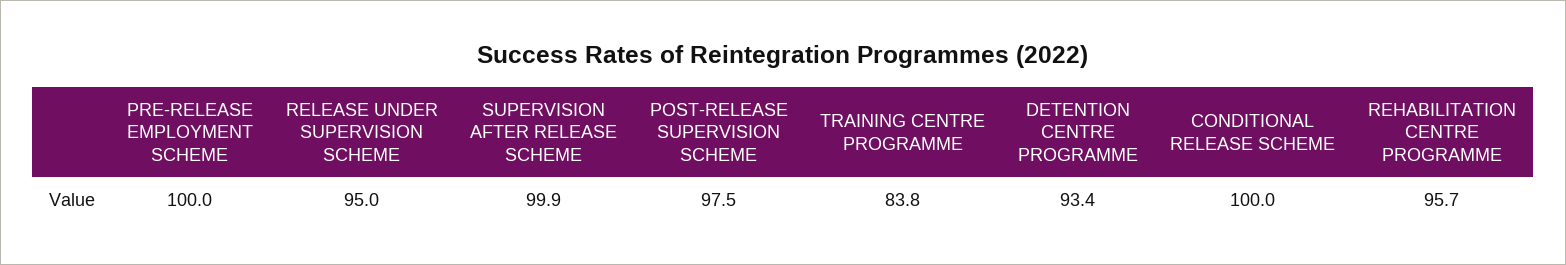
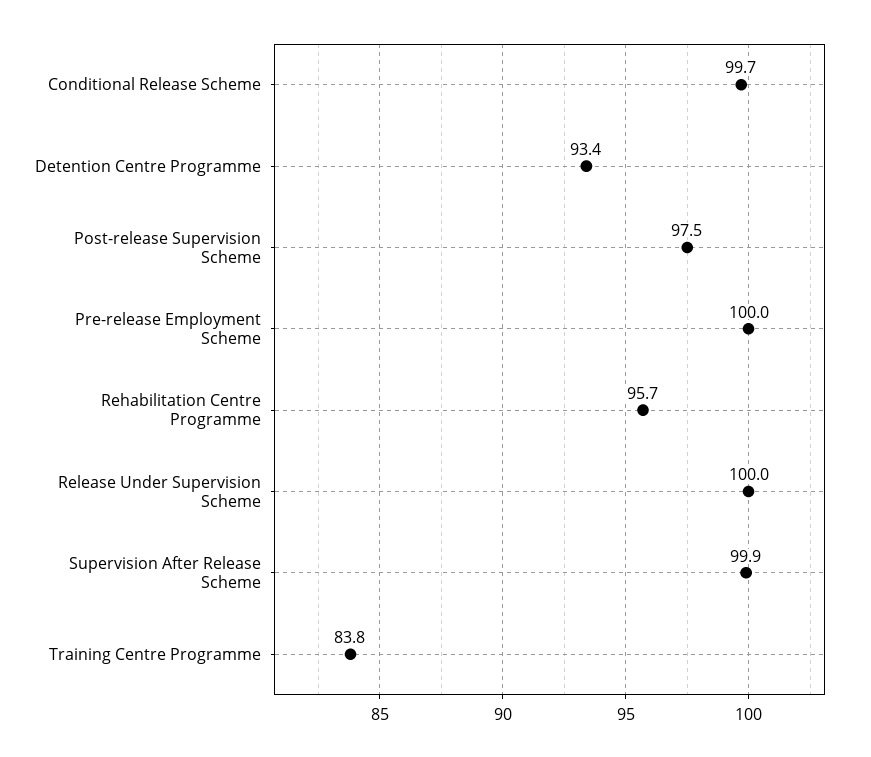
RELEASE UNDER SUPERVISION SCHEME: 95 -> 100
CONDITIONAL RELEASE SCHEME: 100 -> 99.7

